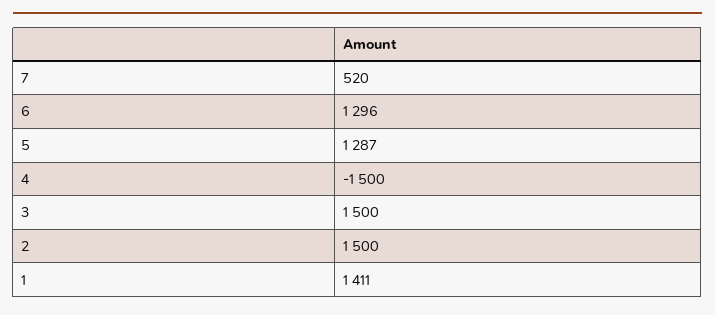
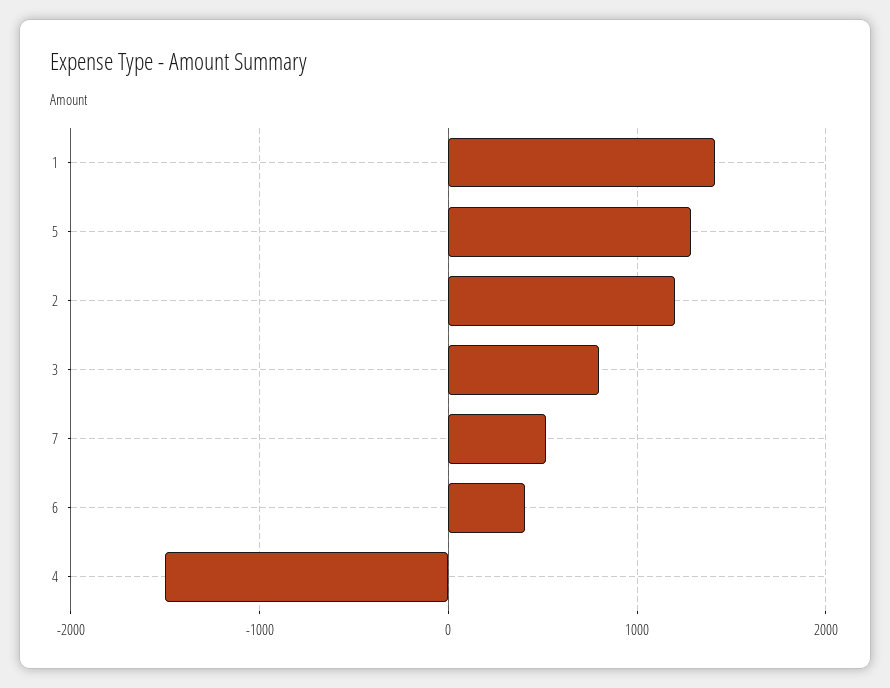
6: 1296 -> 400
3: 1500 -> 800
2: 1500 -> 1200

